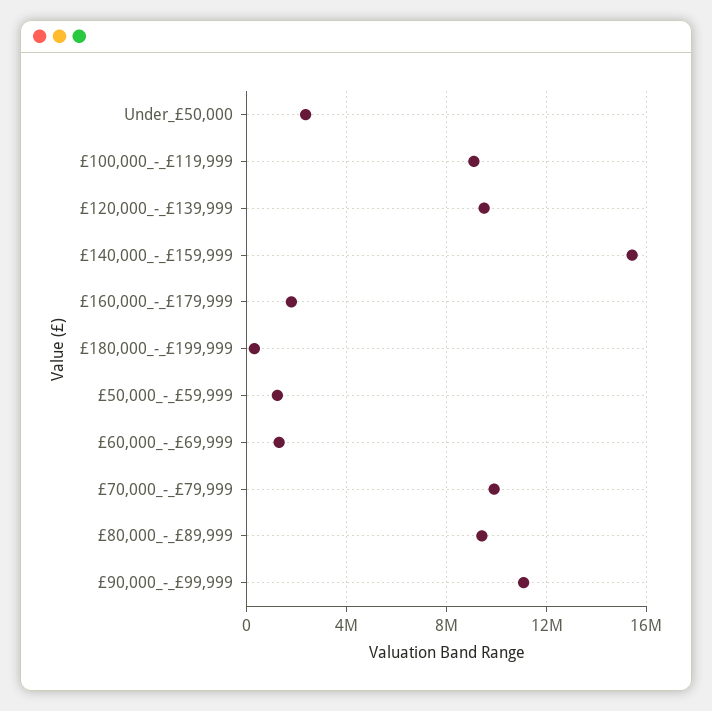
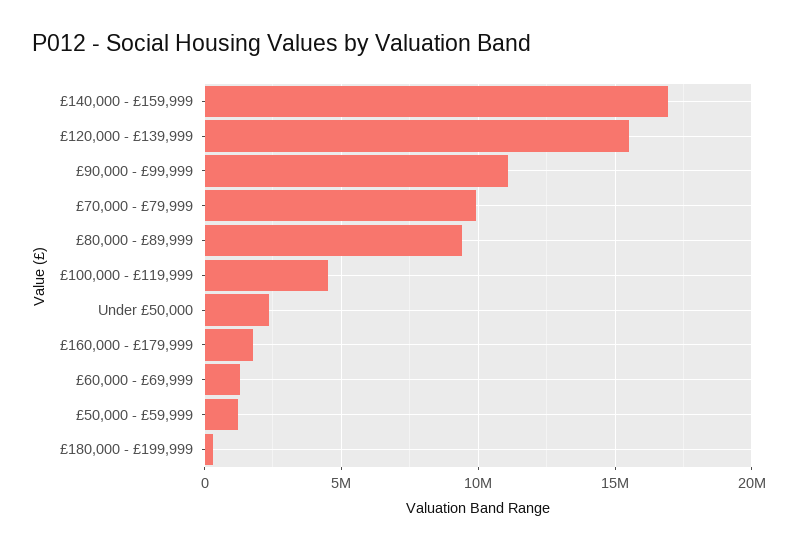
£100,000_-_£119,999: 9000000 -> 4500000
£120,000_-_£139,999: 9500000 -> 15500000
£140,000_-_£159,999: 15500000 -> 17000000

